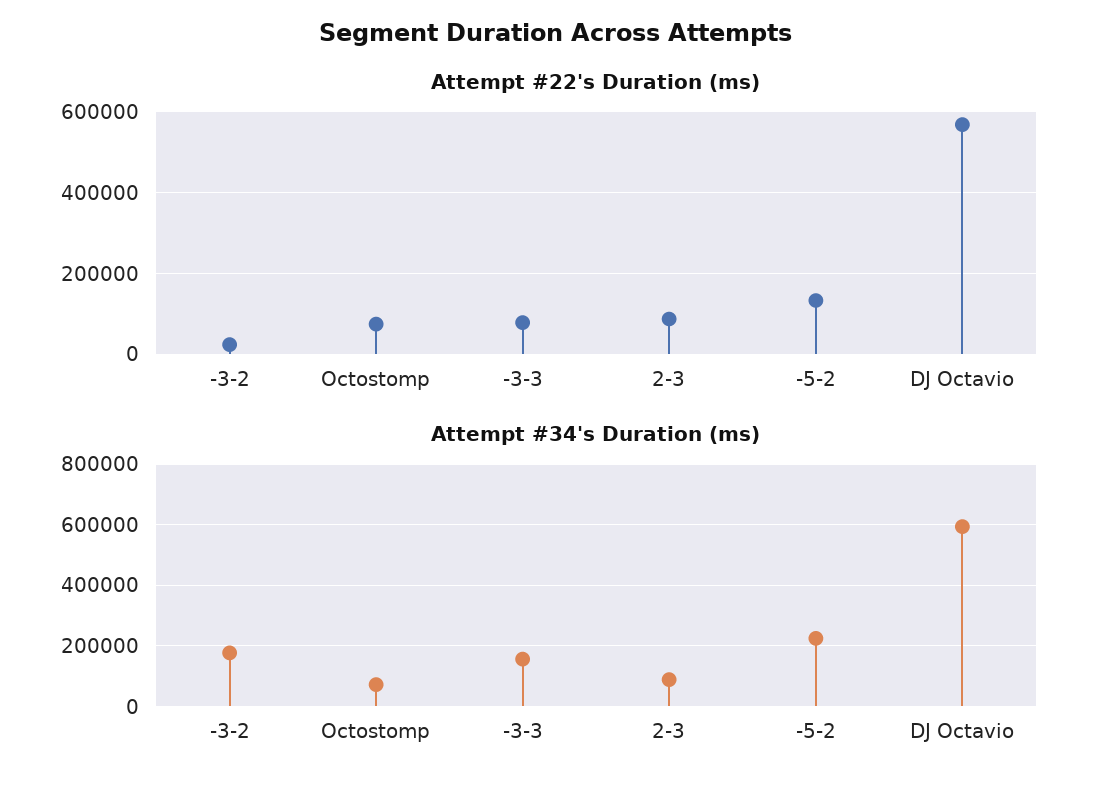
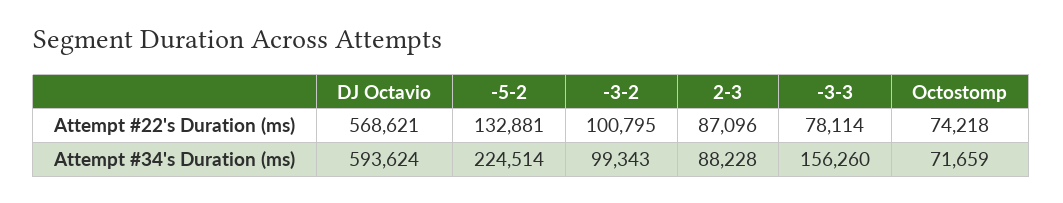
Attempt #22's Duration (ms), -3-2: 20000 -> 100795
Attempt #34's Duration (ms), -3-2: 180000 -> 99343

